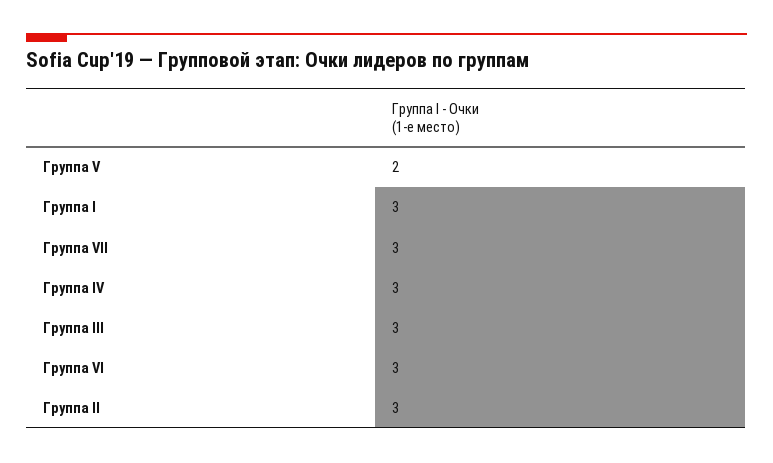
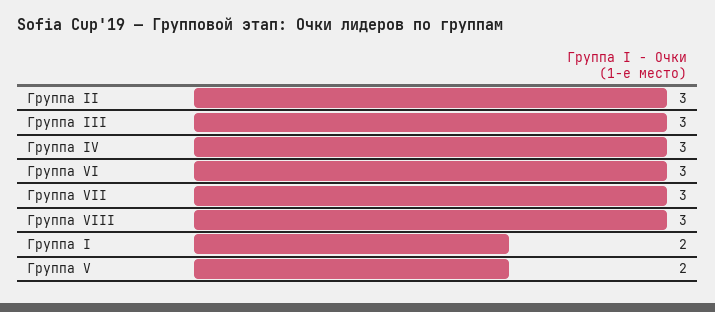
Группа I: 3 -> 2
Группа VIII: none -> 3

